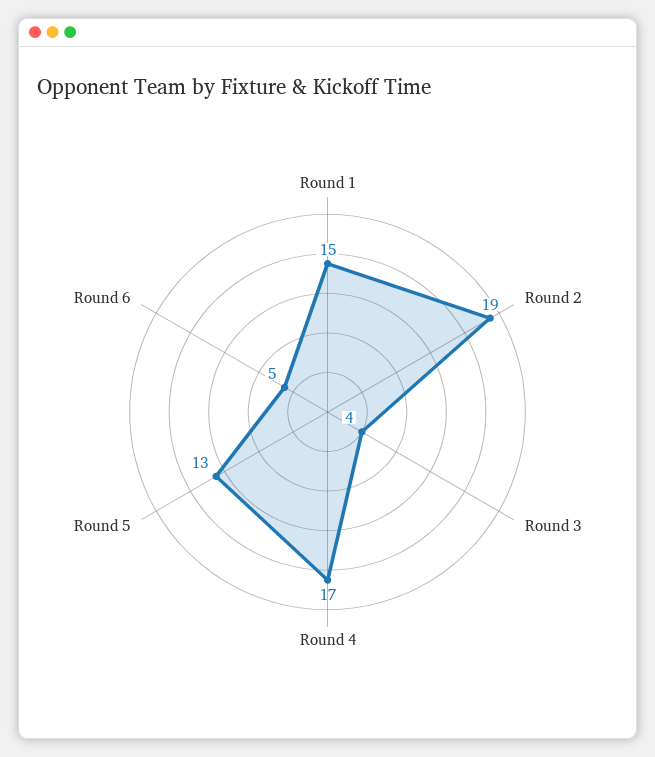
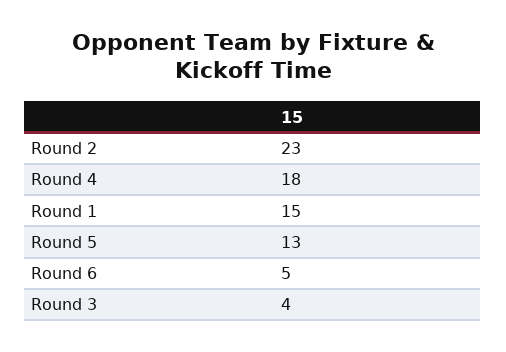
Round 2: 19 -> 23
Round 4: 17 -> 18

